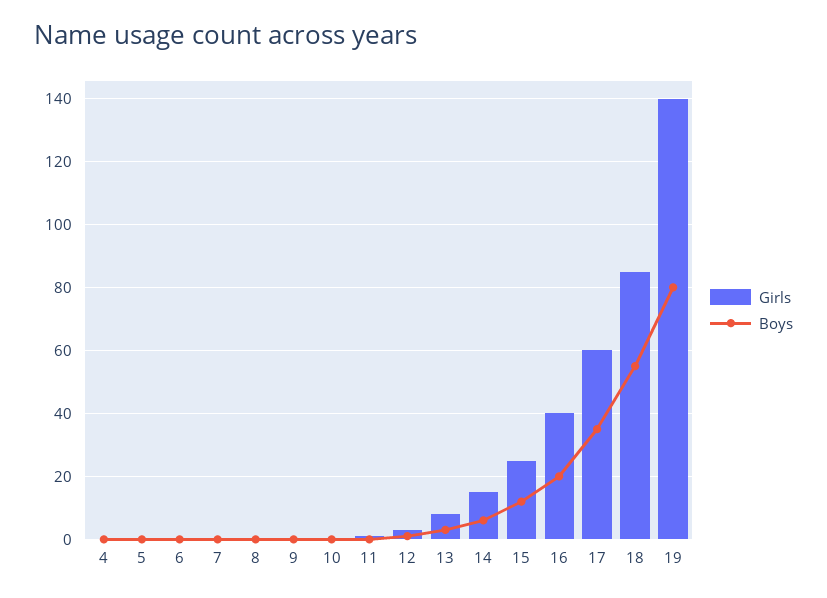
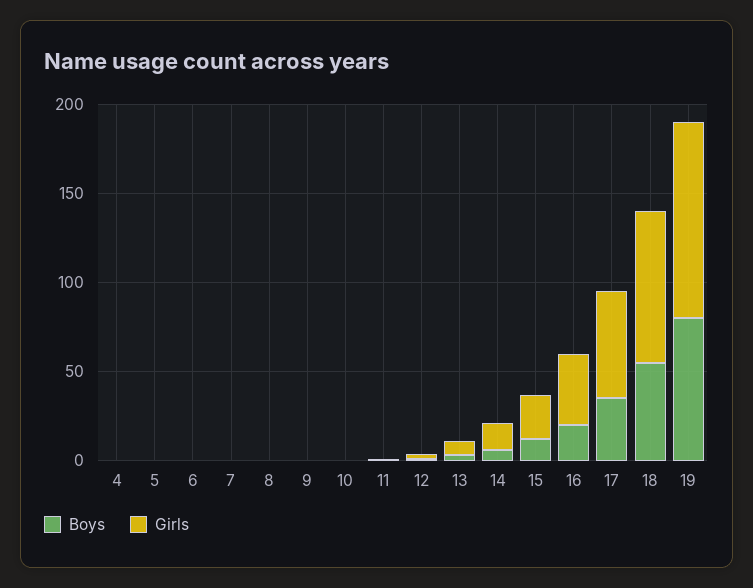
Girls, 19: 140 -> 110

